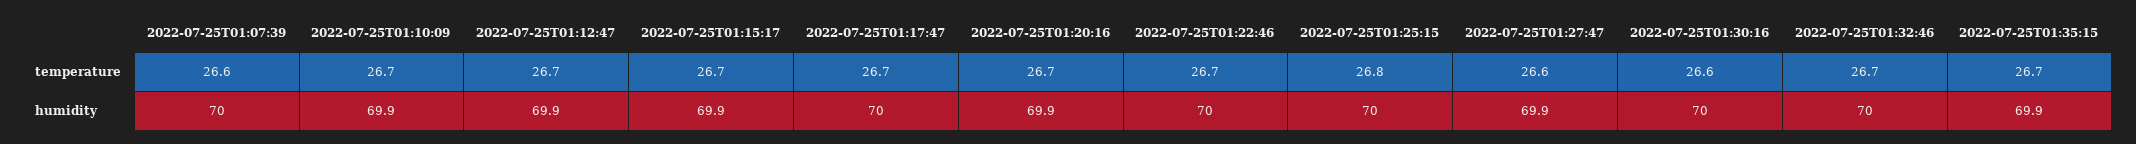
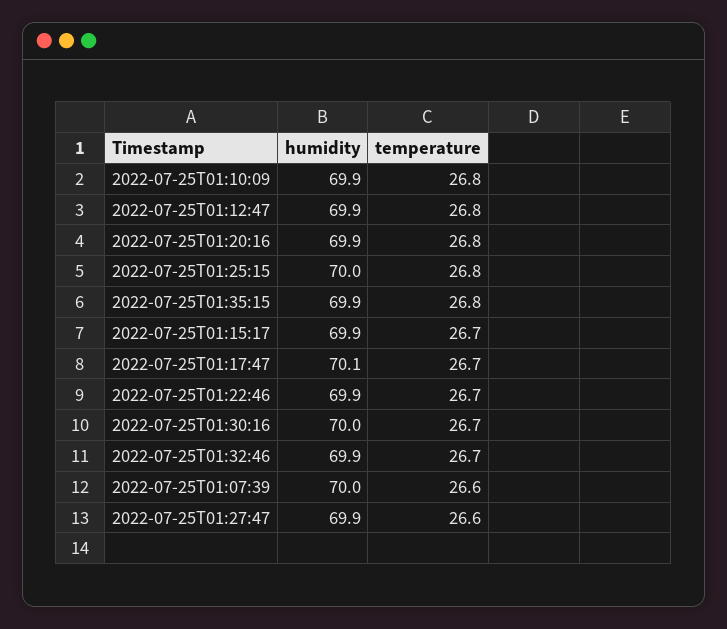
2022-07-25T01:10:09, temperature: 26.7 -> 26.8
2022-07-25T01:12:47, temperature: 26.7 -> 26.8
2022-07-25T01:20:16, temperature: 26.7 -> 26.8
2022-07-25T01:30:16, temperature: 26.6 -> 26.7
2022-07-25T01:35:15, temperature: 26.7 -> 26.8
2022-07-25T01:17:47, humidity: 70 -> 70.1
2022-07-25T01:22:46, humidity: 70 -> 69.9
2022-07-25T01:32:46, humidity: 70 -> 69.9

